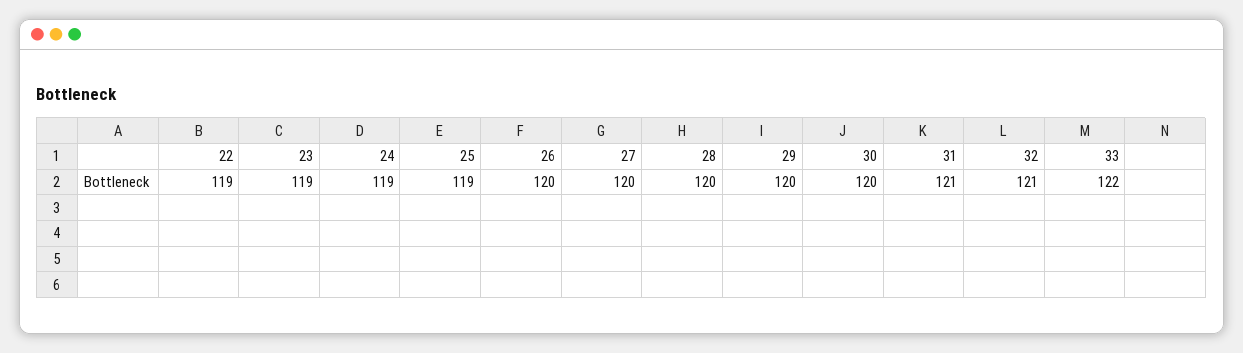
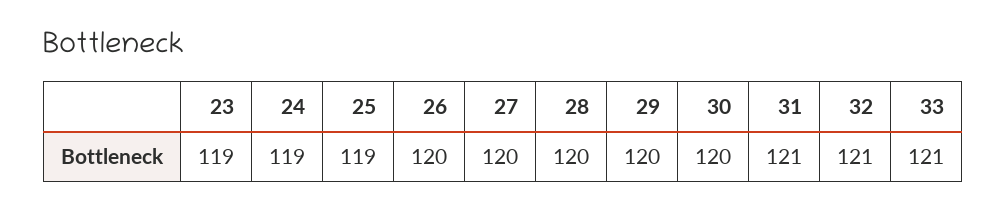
22: 119 -> none
33: 122 -> 121

